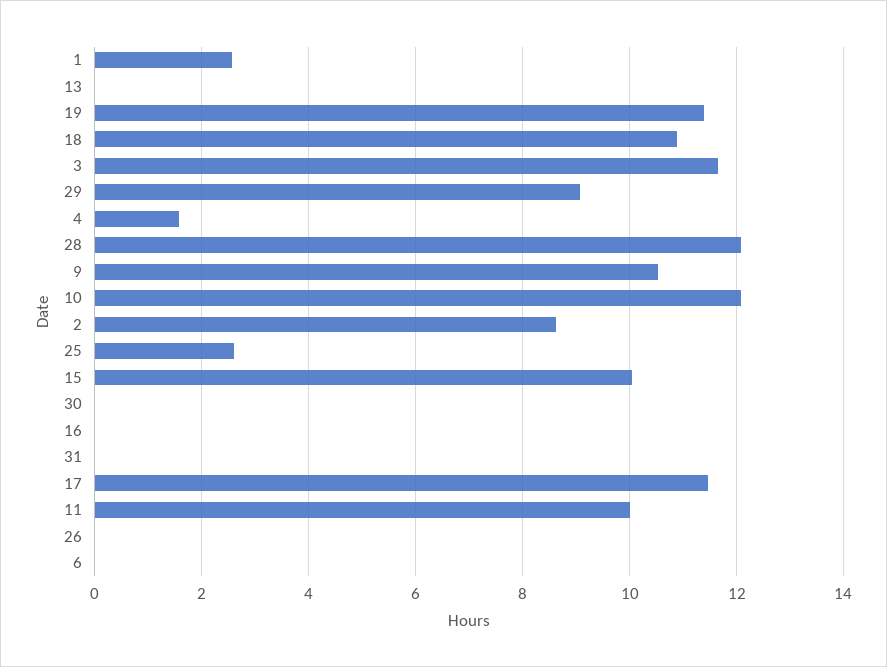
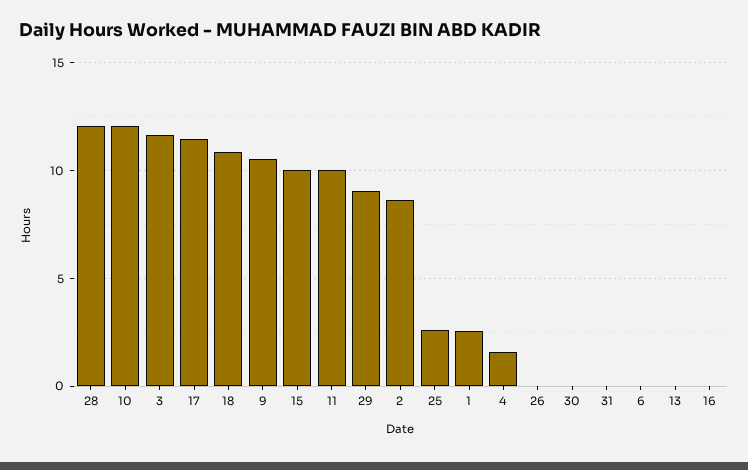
19: 11.4 -> none

